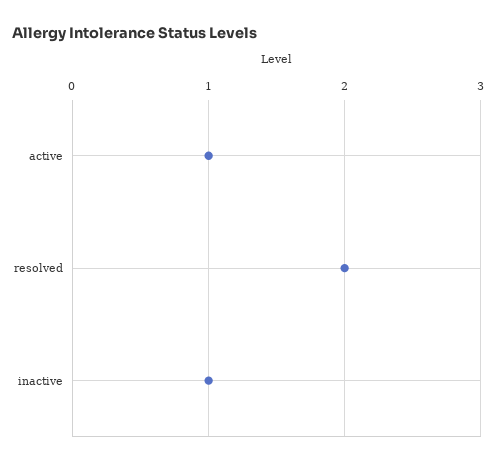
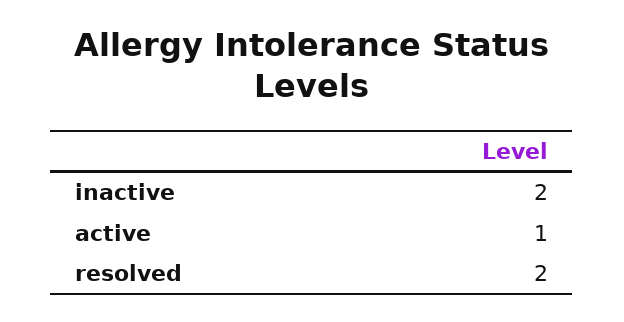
inactive: 1 -> 2

